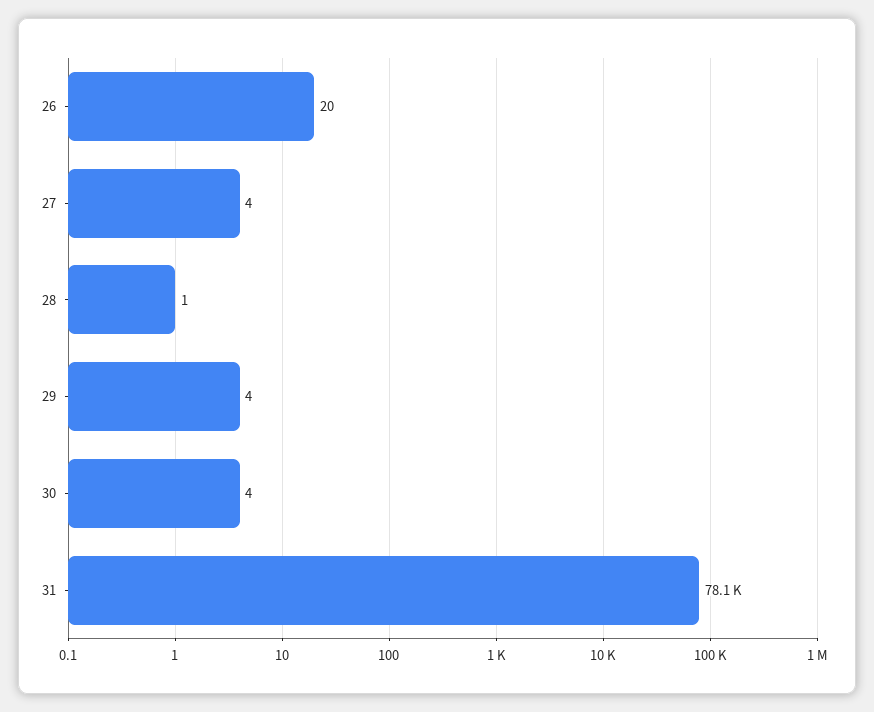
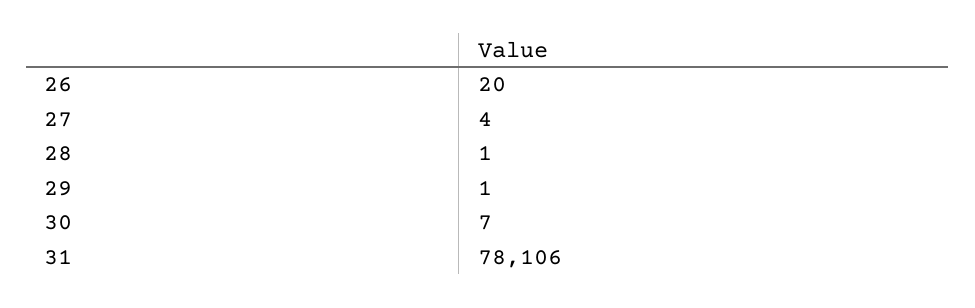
29: 4 -> 1
30: 4 -> 7

